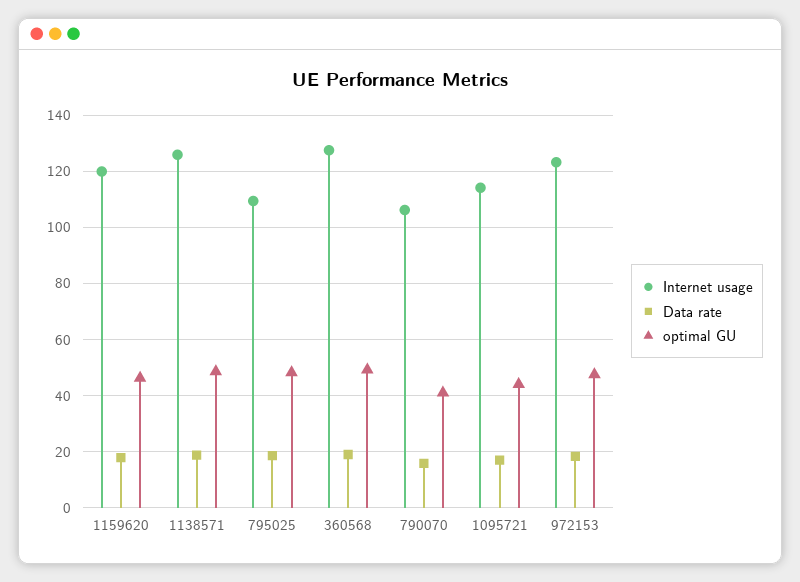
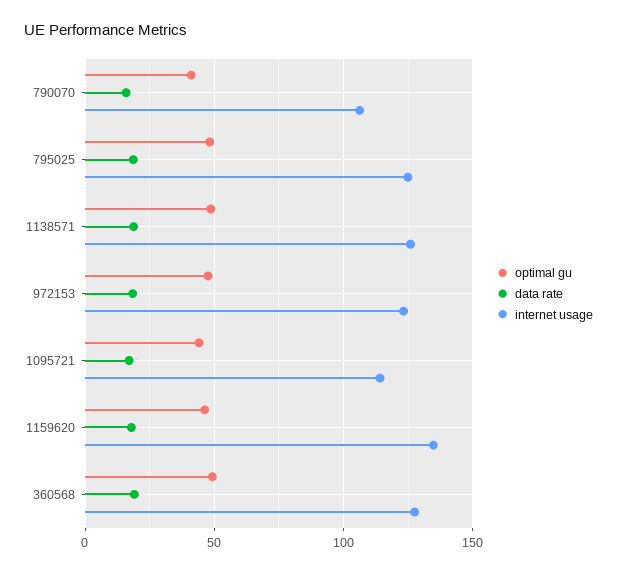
Internet usage, 1159620: 120 -> 135
Internet usage, 795025: 110 -> 125

